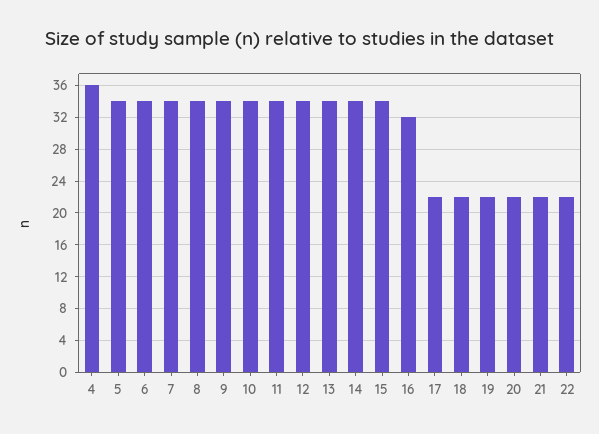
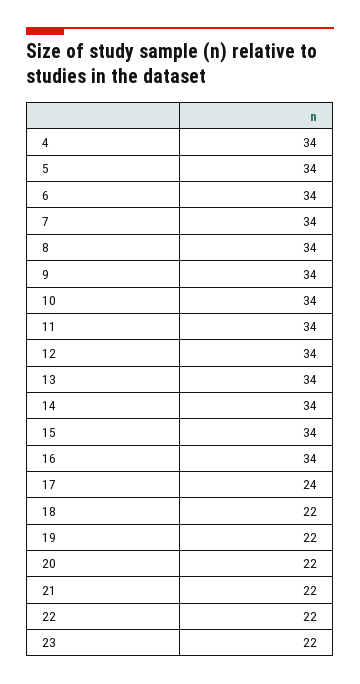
4: 36 -> 34
16: 32 -> 34
17: 22 -> 24
23: none -> 22

